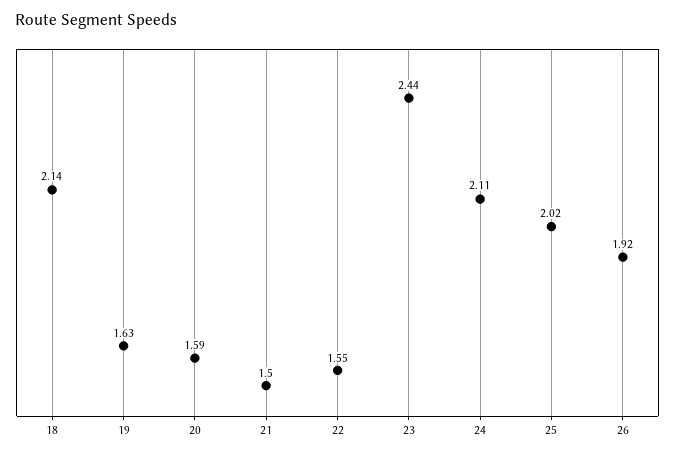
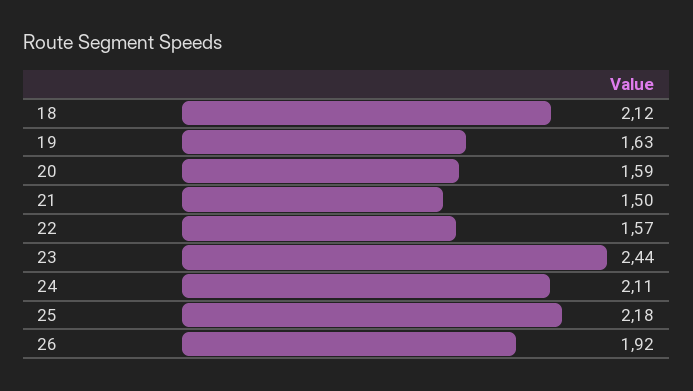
18: 2.14 -> 2.12
22: 1.55 -> 1.57
25: 2.02 -> 2.18

